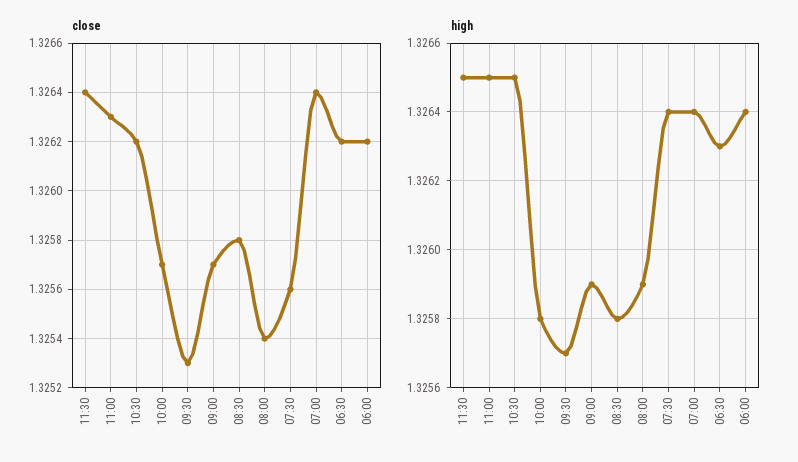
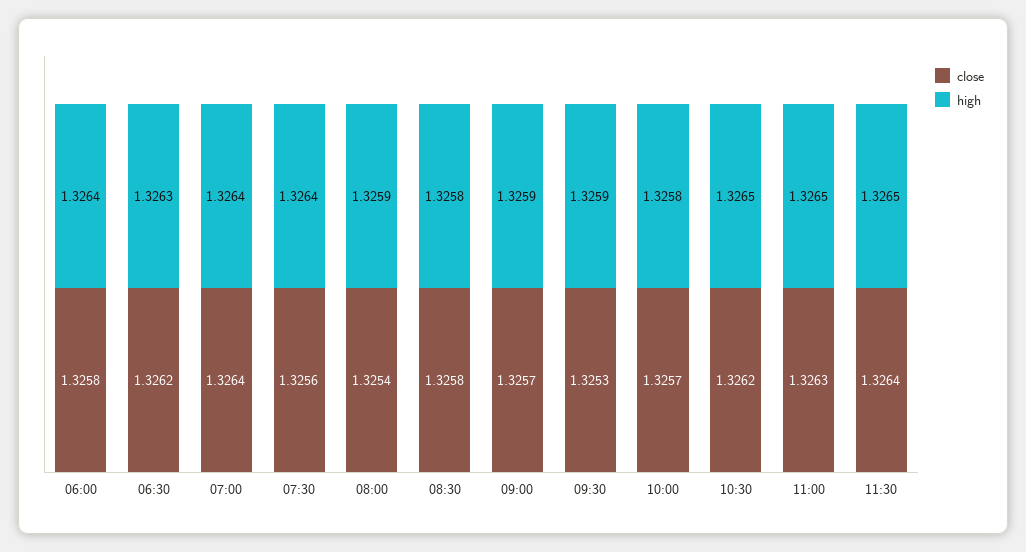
close, 06:00: 1.3262 -> 1.3258
high, 09:30: 1.3257 -> 1.3259

